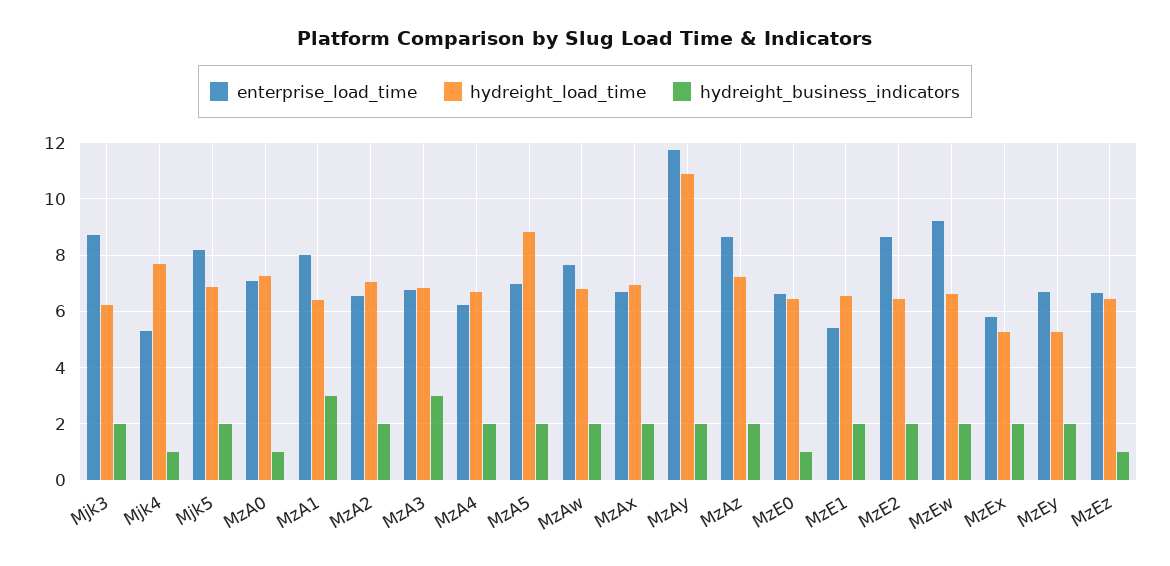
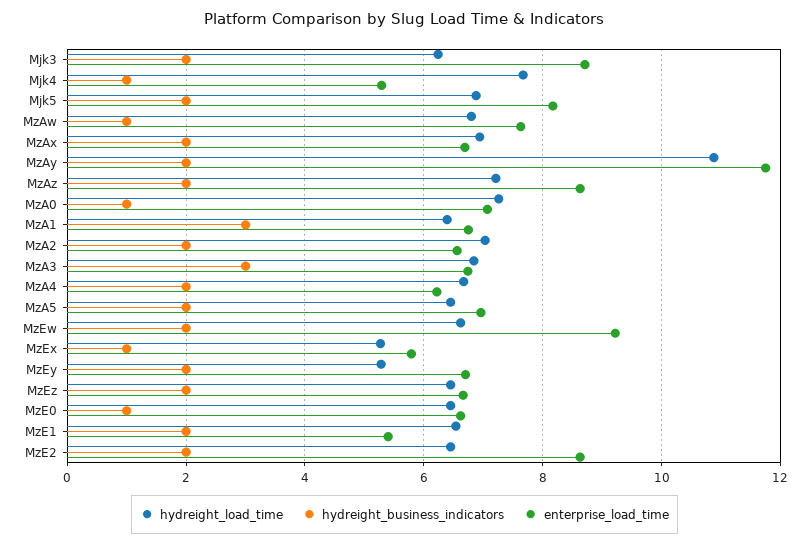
enterprise_load_time, MzA1: 8 -> 6.8
hydreight_load_time, MzA5: 8.75 -> 6.4
hydreight_business_indicators, MzAw: 2 -> 1
hydreight_business_indicators, MzEx: 2 -> 1
hydreight_business_indicators, MzEz: 1 -> 2

